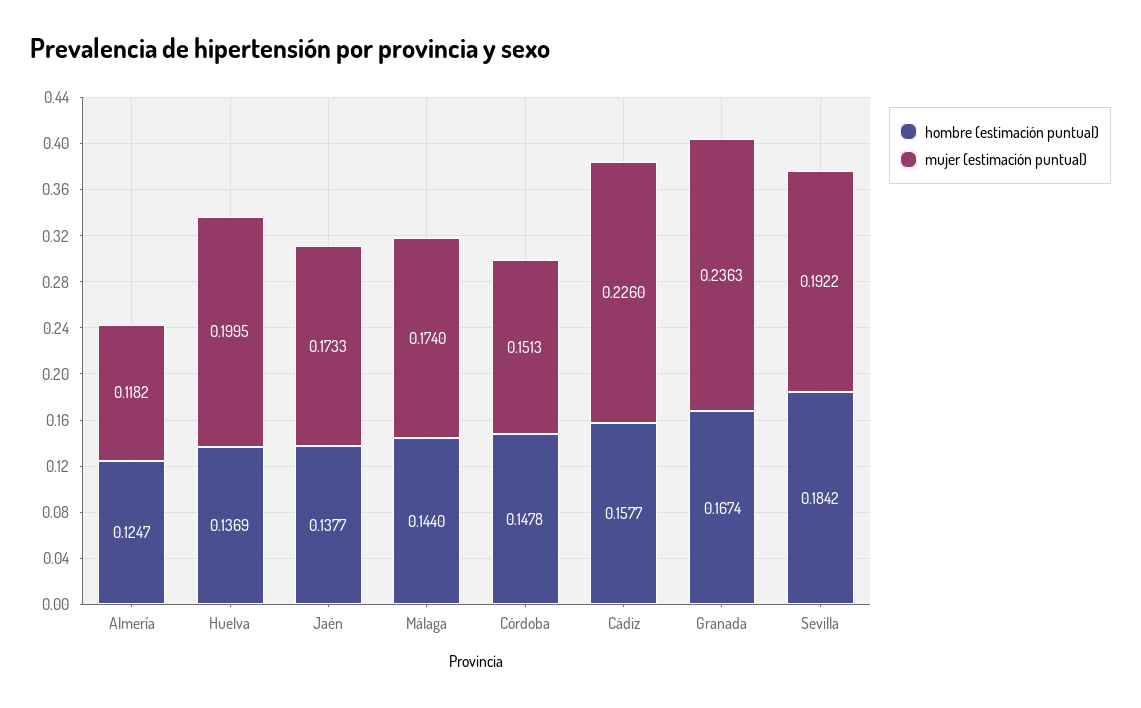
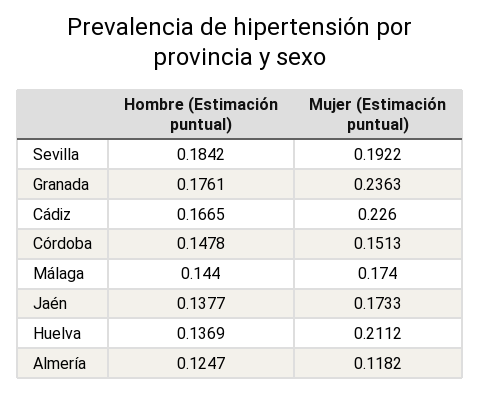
mujer (estimación puntual), Huelva: 0.1995 -> 0.2112
hombre (estimación puntual), Cádiz: 0.1577 -> 0.1665
hombre (estimación puntual), Granada: 0.1674 -> 0.1761

